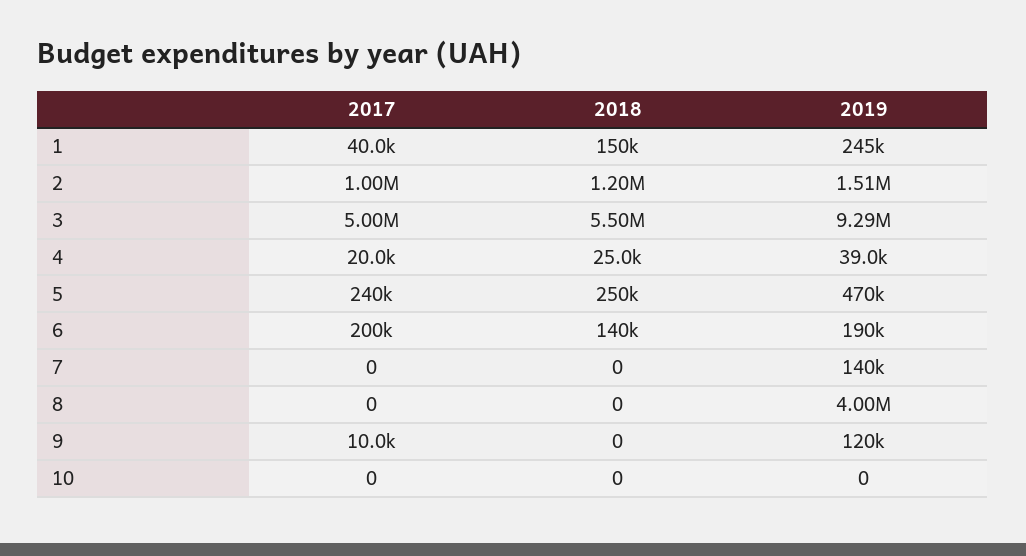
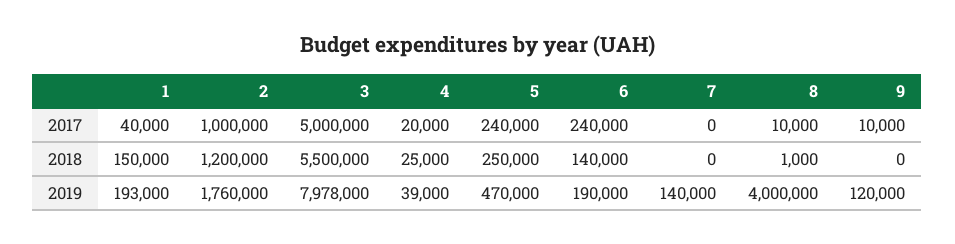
2019, 1: 245000 -> 193000
2019, 2: 1510000 -> 1760000
2019, 3: 9290000 -> 7978000
2017, 6: 200000 -> 240000
2017, 8: 0 -> 10000
2018, 8: 0 -> 1000
2017, 10: 0 -> none
2018, 10: 0 -> none
2019, 10: 0 -> none

